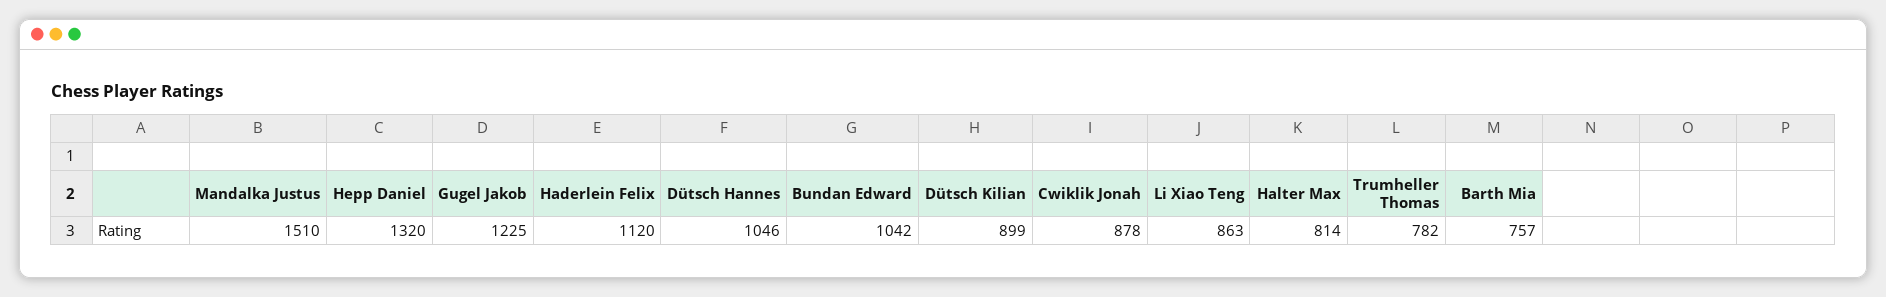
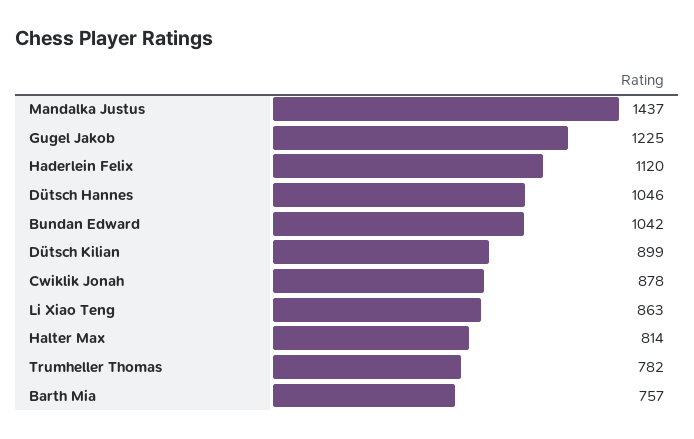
Mandalka Justus: 1510 -> 1437
Hepp Daniel: 1320 -> none

